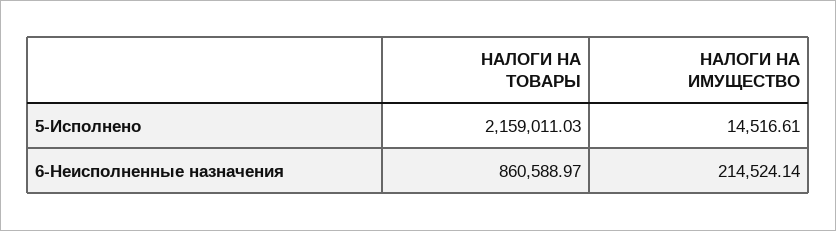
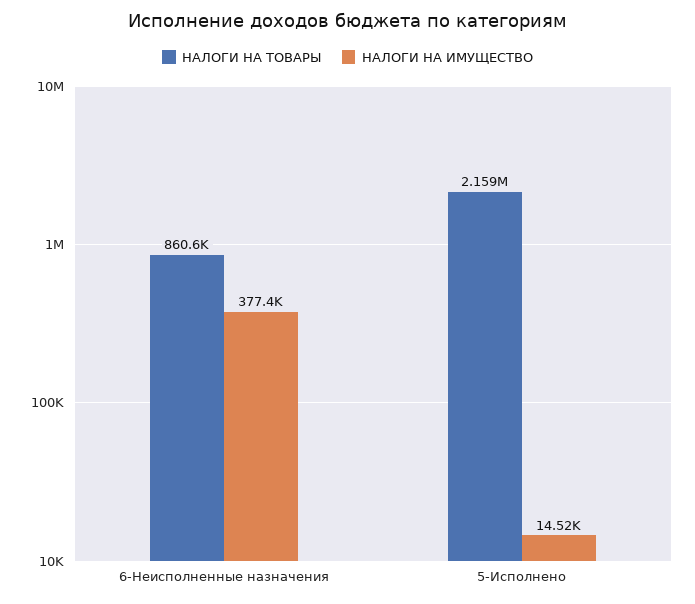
НАЛОГИ НА ИМУЩЕСТВО, 6-Неисполненные назначения: 214524.14 -> 377400

